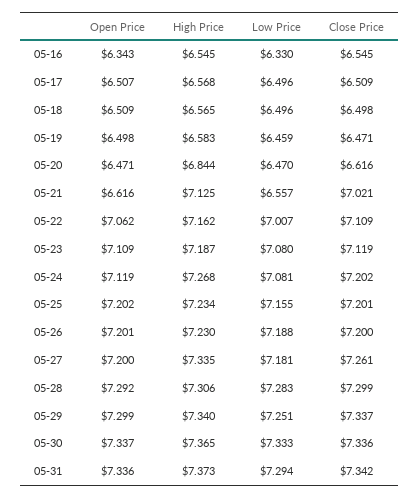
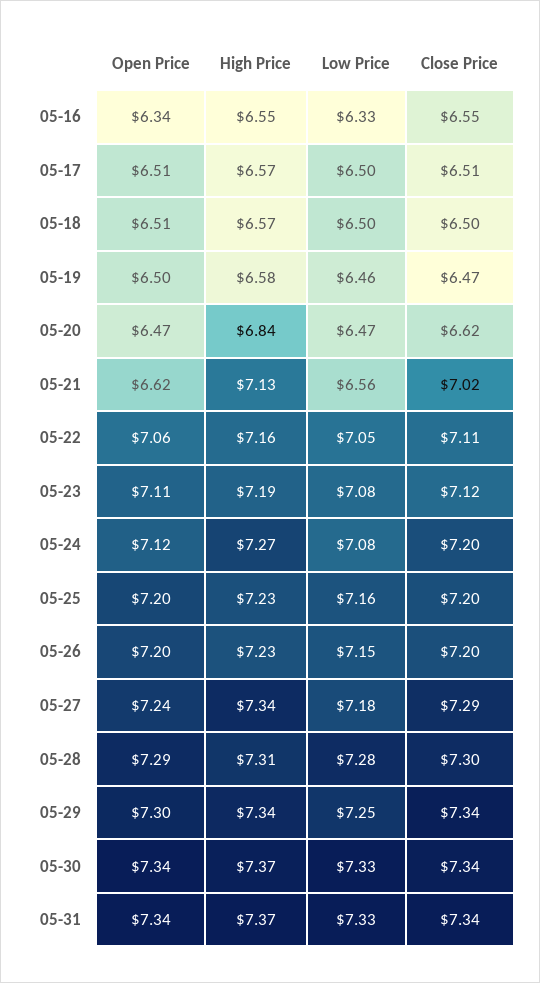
Low Price, 05-22: 7.007 -> 7.05
Low Price, 05-26: 7.188 -> 7.15
Open Price, 05-27: 7.2 -> 7.24
Close Price, 05-27: 7.261 -> 7.29
Low Price, 05-31: 7.294 -> 7.33

